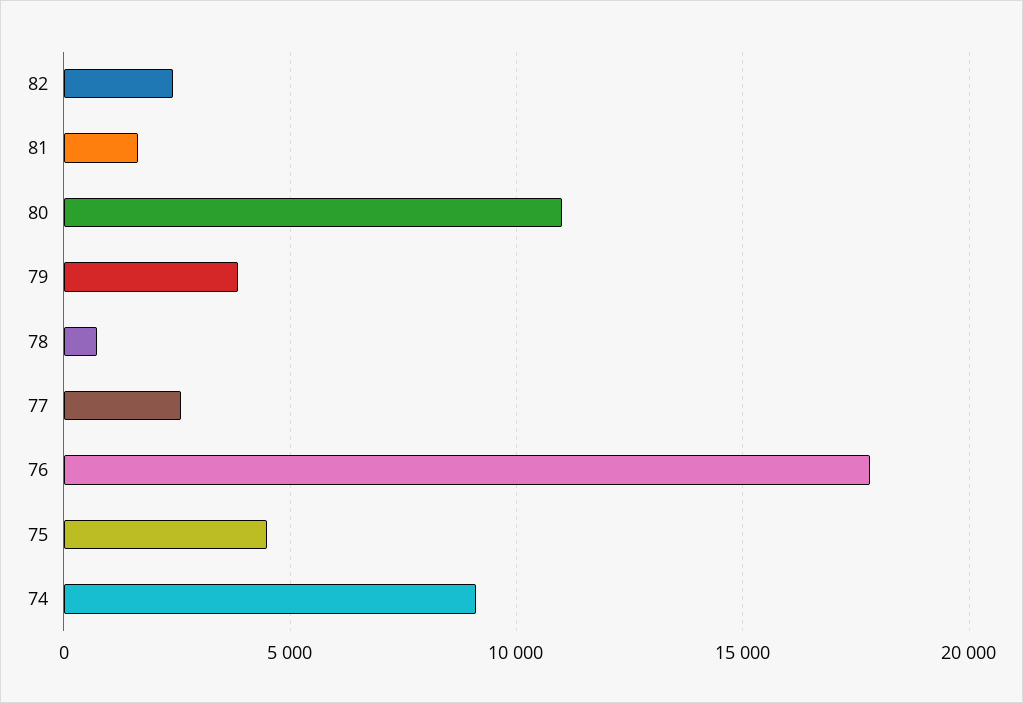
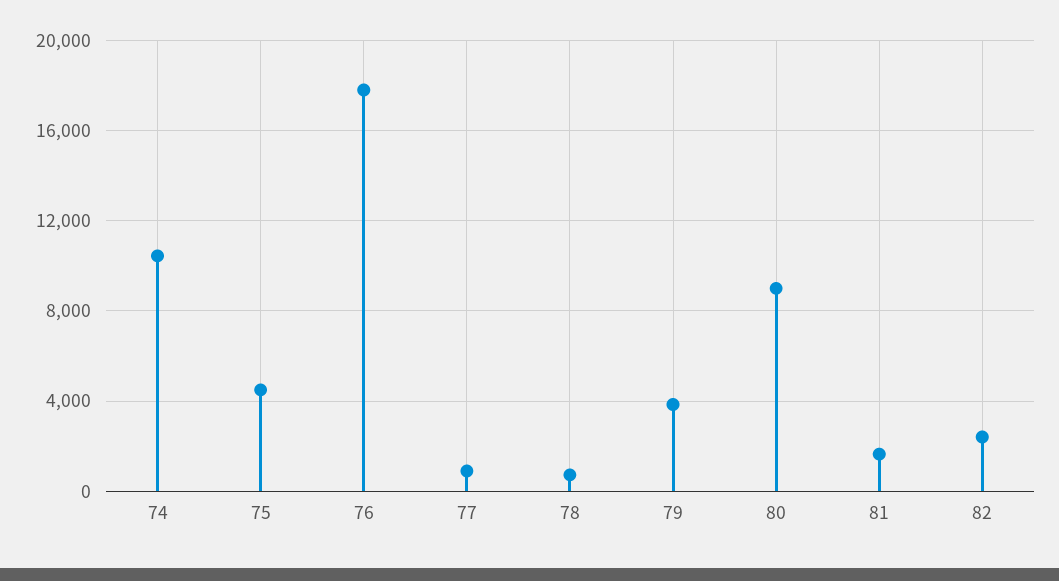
80: 11000 -> 9000
77: 2500 -> 1000
74: 9000 -> 10500

